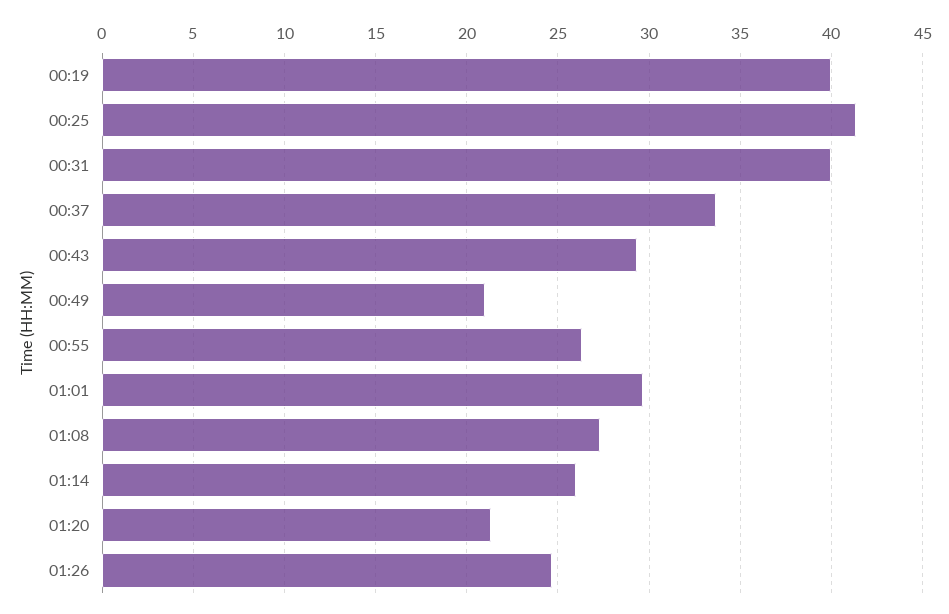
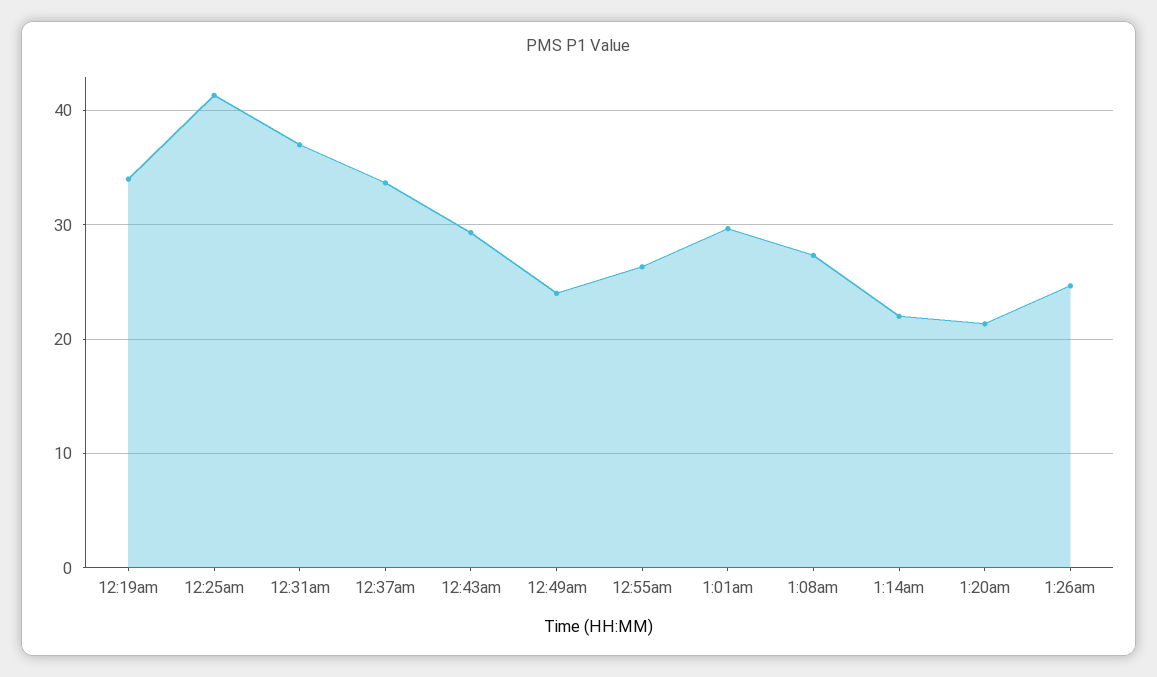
00:19: 40 -> 34
00:31: 40 -> 37
00:49: 21 -> 24
01:14: 26 -> 22

